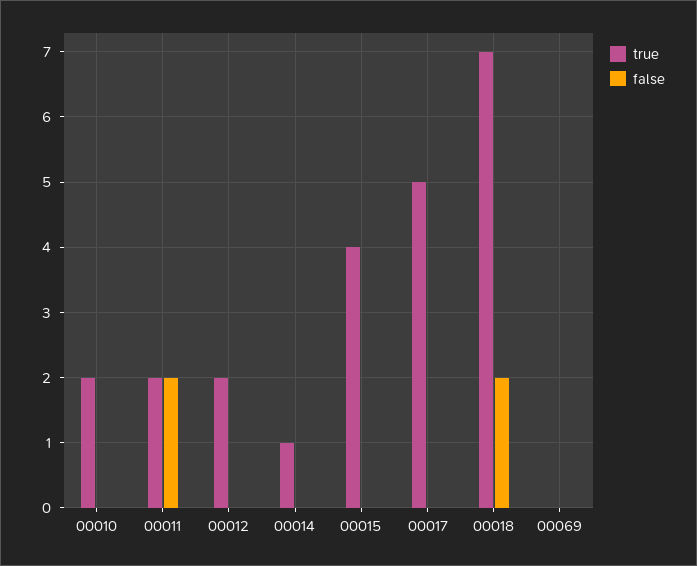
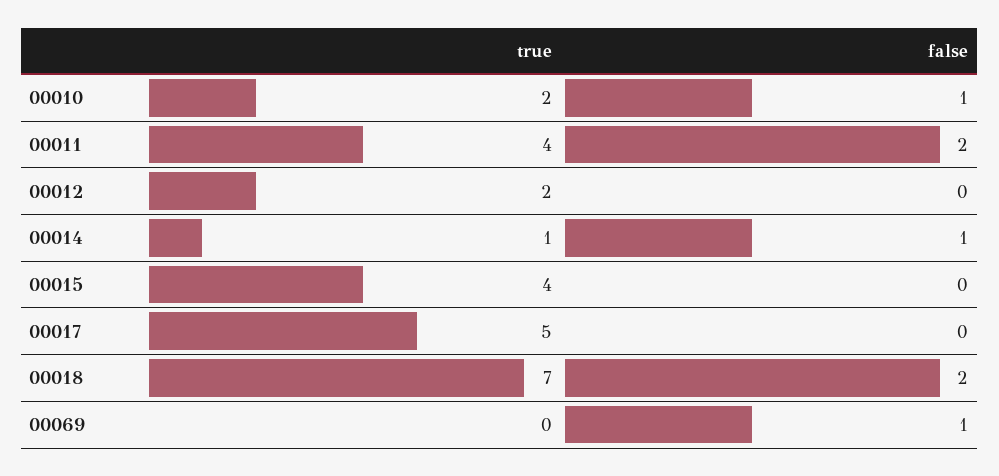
false, 00010: 0 -> 1
true, 00011: 2 -> 4
false, 00014: 0 -> 1
false, 00069: 0 -> 1

